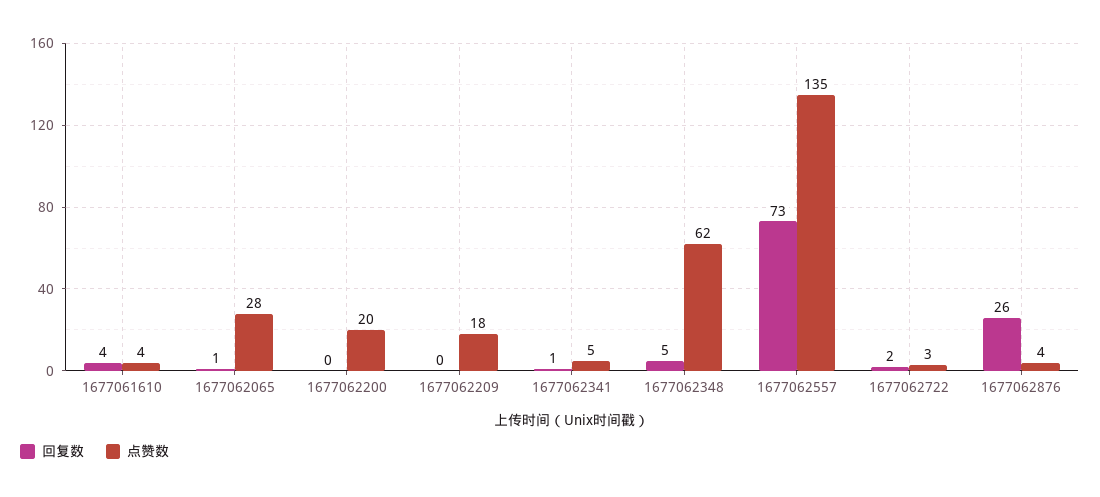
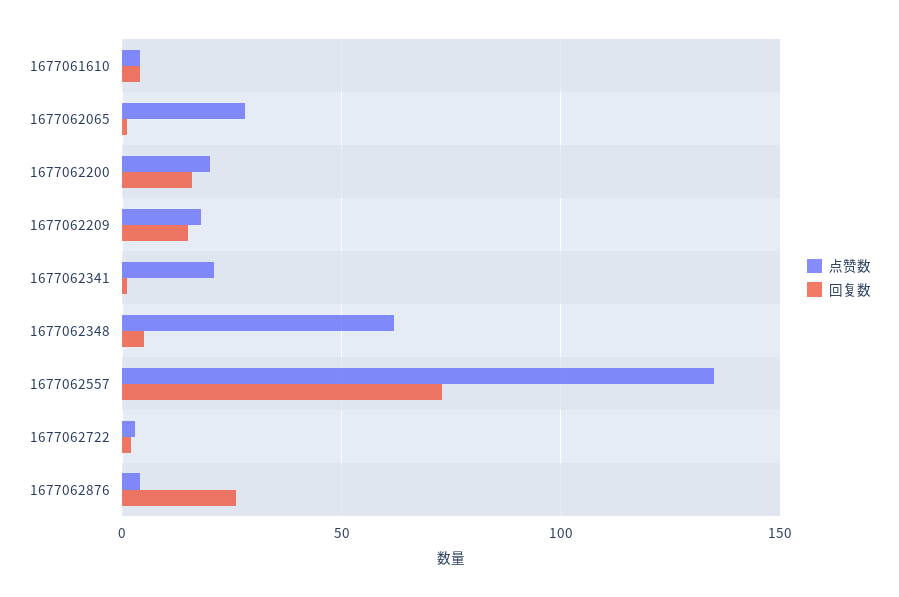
回复数, 1677062200: 0 -> 15
回复数, 1677062209: 0 -> 15
点赞数, 1677062341: 5 -> 20

